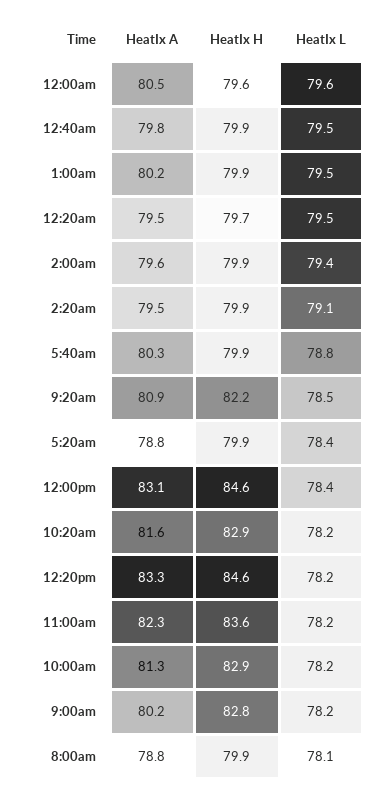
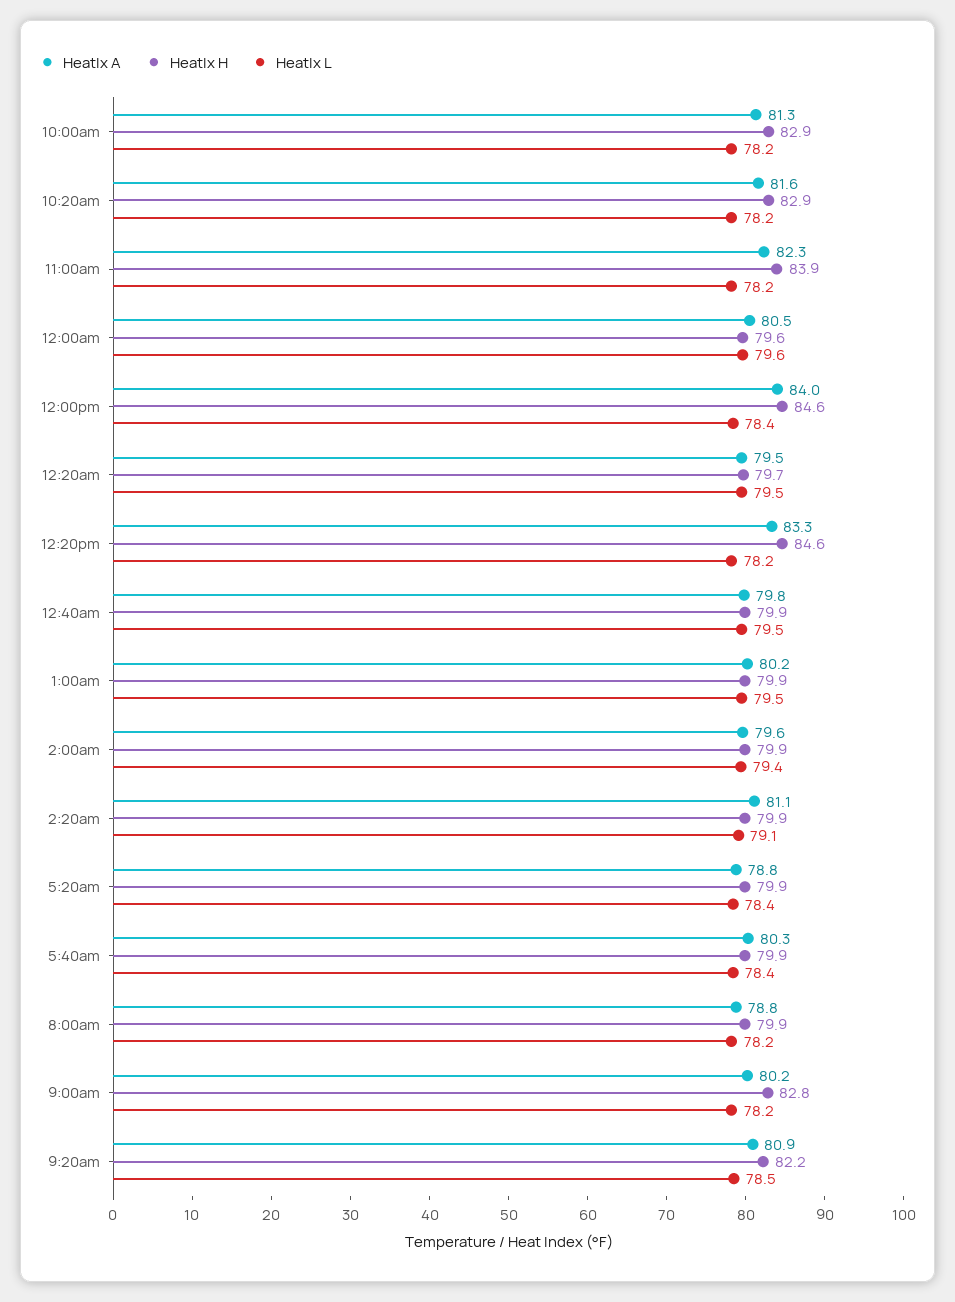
HeatIx A, 2:20am: 79.5 -> 81.1
HeatIx L, 5:40am: 78.8 -> 78.4
HeatIx A, 12:00pm: 83.1 -> 84
HeatIx H, 11:00am: 83.6 -> 83.9
HeatIx L, 8:00am: 78.1 -> 78.2

